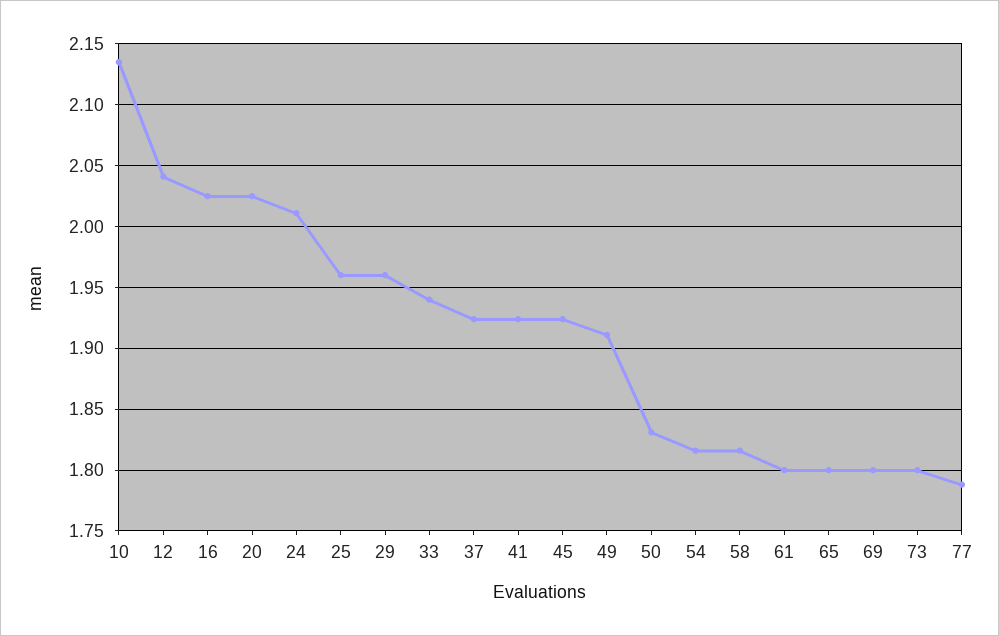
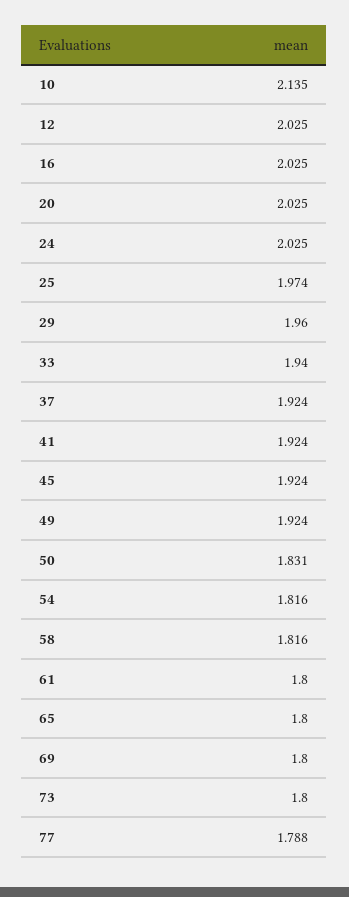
12: 2.04 -> 2.025
24: 2.01 -> 2.025
25: 1.96 -> 1.974
49: 1.91 -> 1.924

